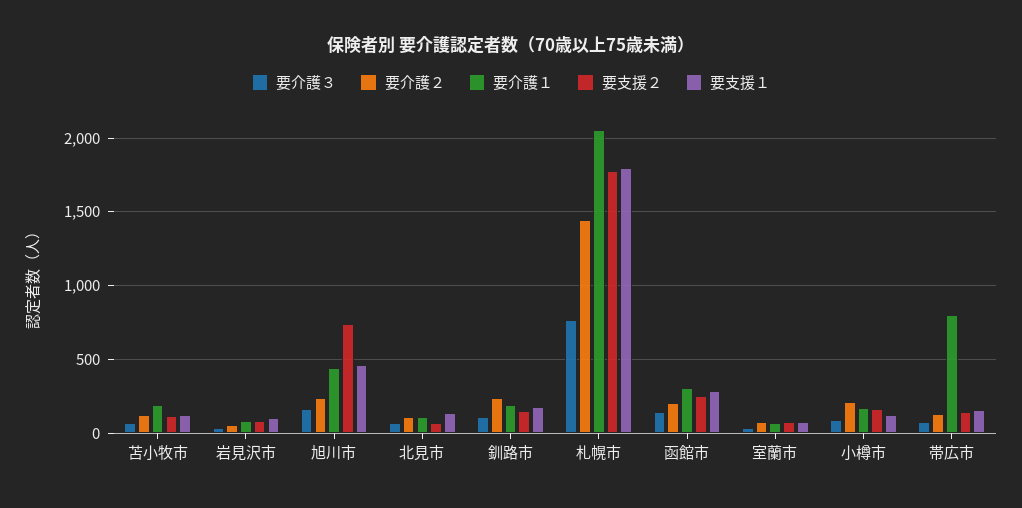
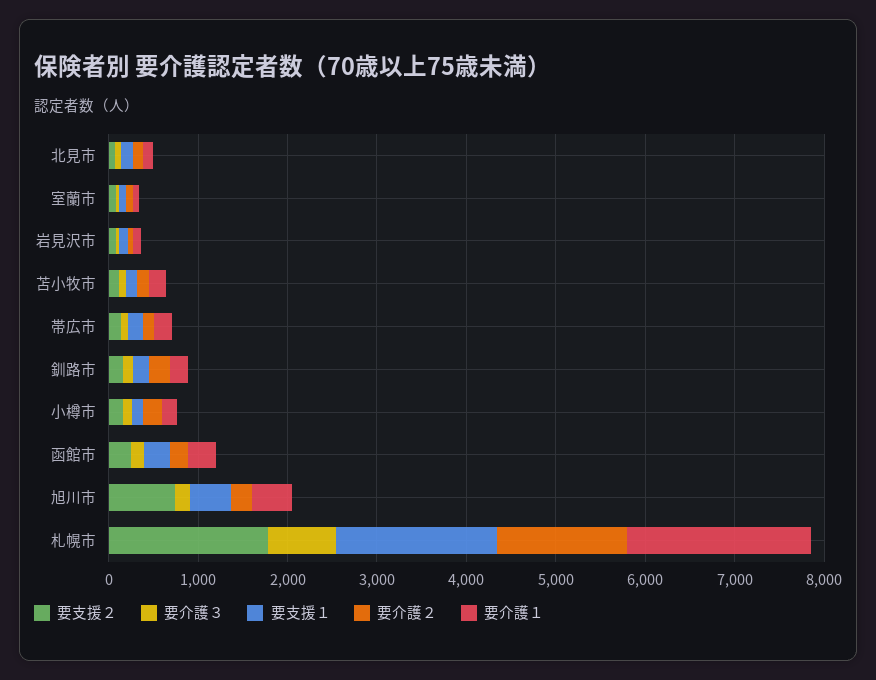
要介護１, 帯広市: 800 -> 200

